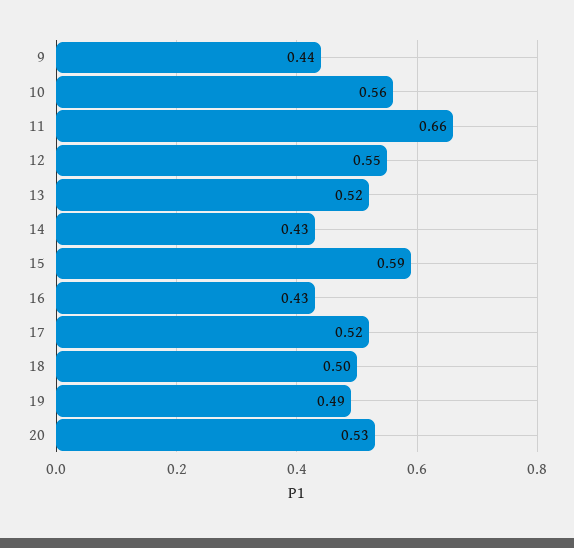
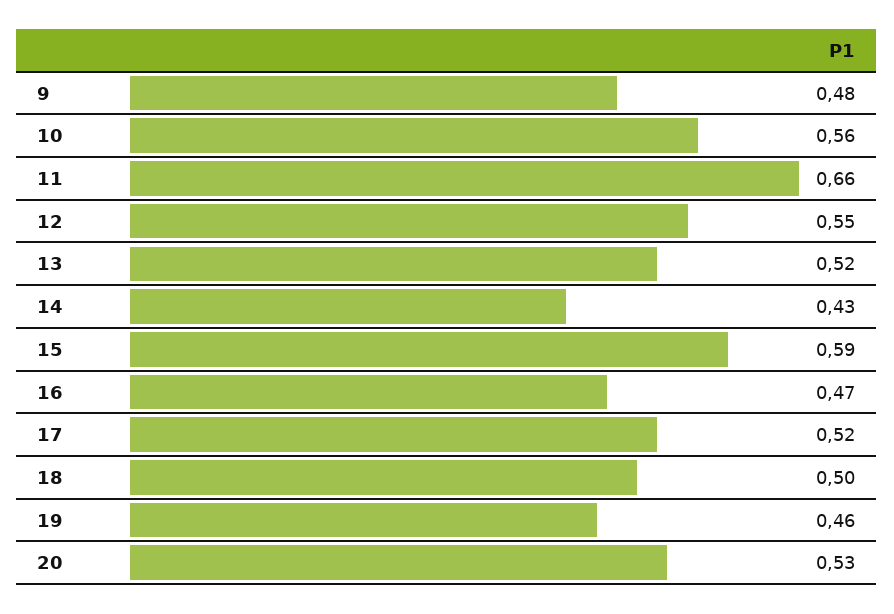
9: 0.44 -> 0.48
16: 0.43 -> 0.47
19: 0.49 -> 0.46

